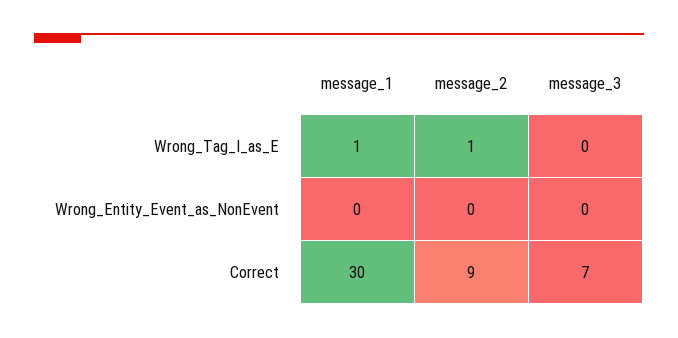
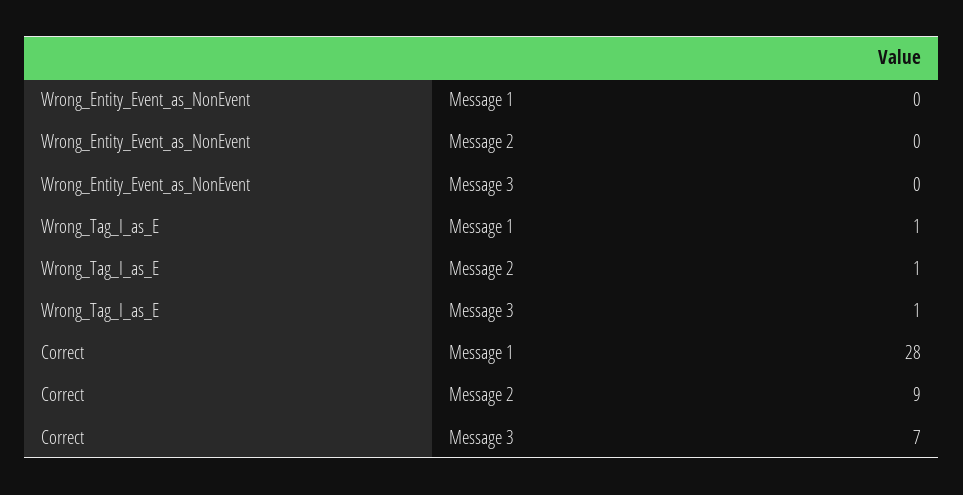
message_3, Wrong_Tag_I_as_E: 0 -> 1
message_1, Correct: 30 -> 28

